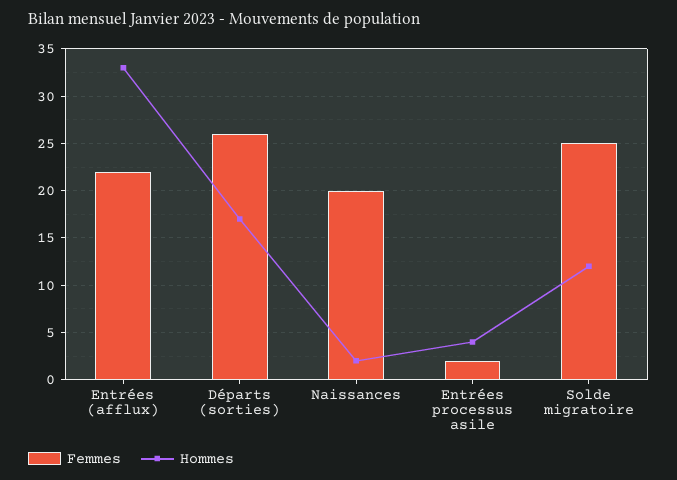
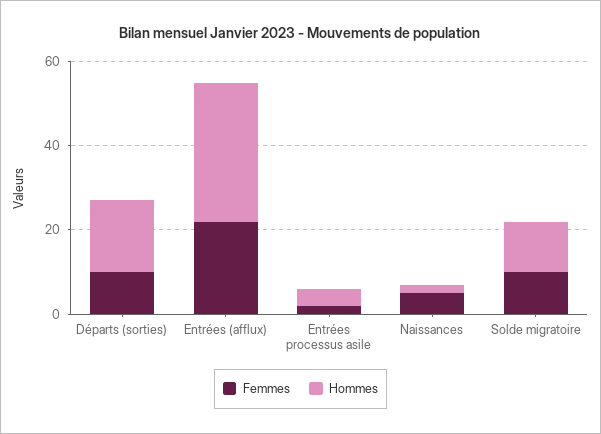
Femmes, Départs (sorties): 26 -> 10
Femmes, Naissances: 20 -> 5
Femmes, Solde migratoire: 25 -> 10

